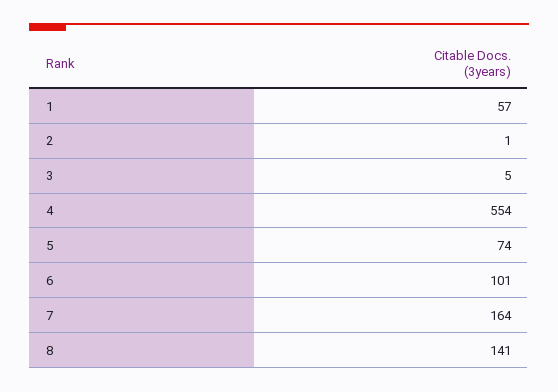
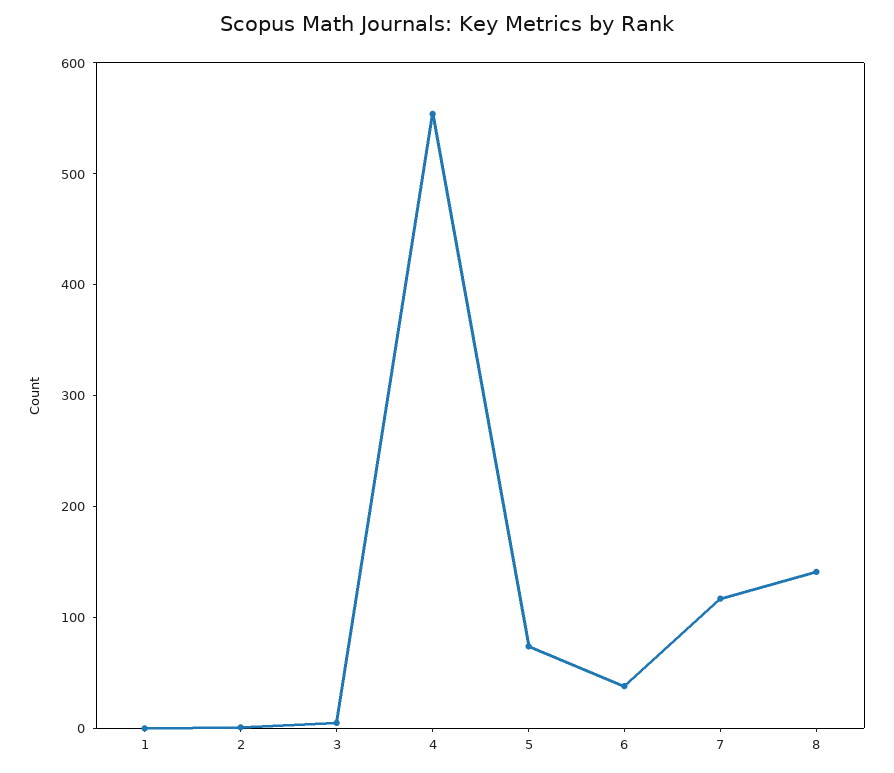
1: 57 -> 0
6: 101 -> 40
7: 164 -> 120

